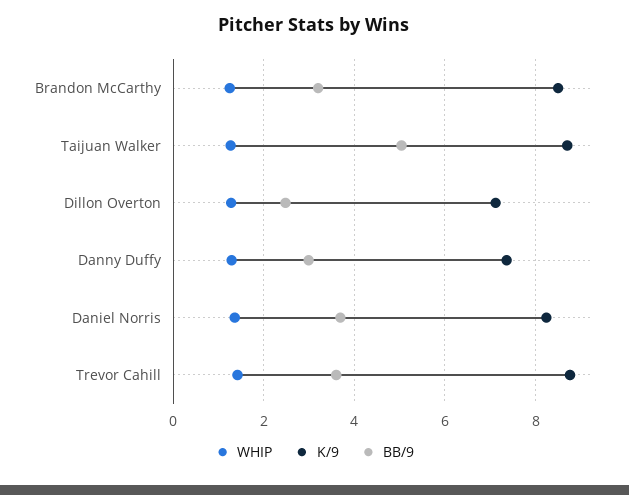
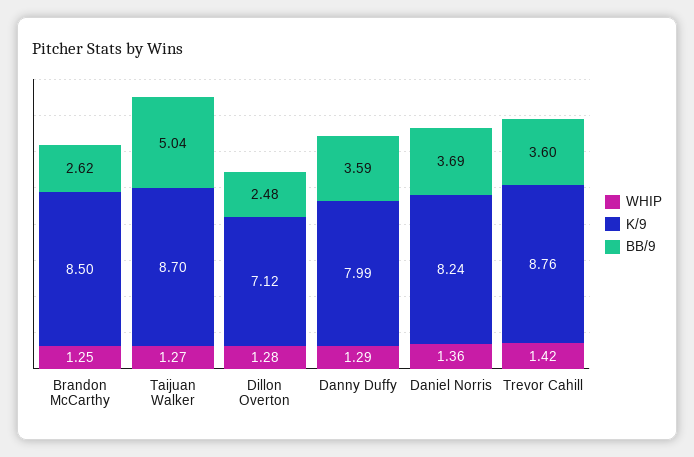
BB/9, Brandon McCarthy: 3.2 -> 2.62
K/9, Danny Duffy: 7.4 -> 7.99
BB/9, Danny Duffy: 3 -> 3.59

